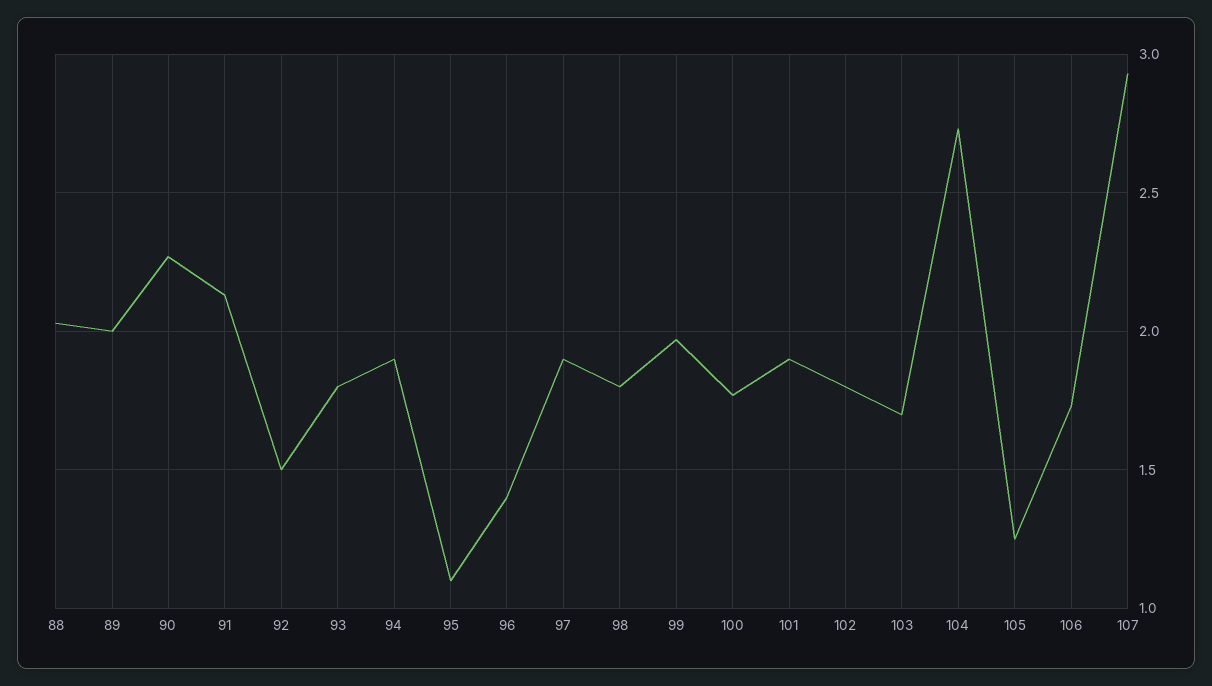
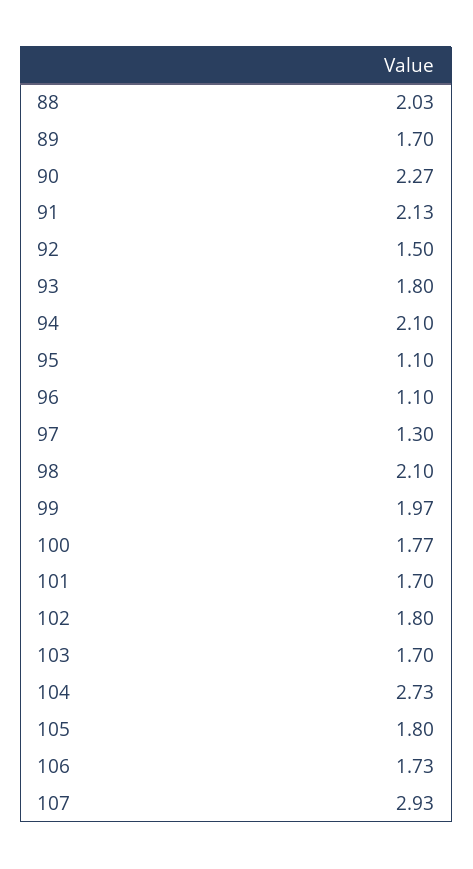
89: 2 -> 1.7
94: 1.9 -> 2.1
96: 1.4 -> 1.1
97: 1.9 -> 1.3
98: 1.8 -> 2.1
101: 1.9 -> 1.7
105: 1.25 -> 1.8

